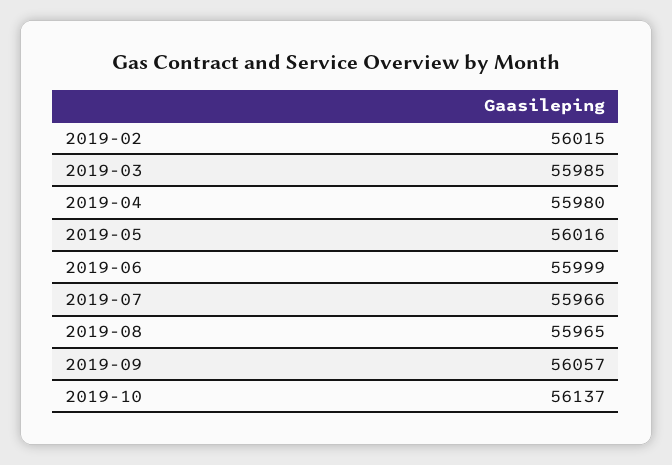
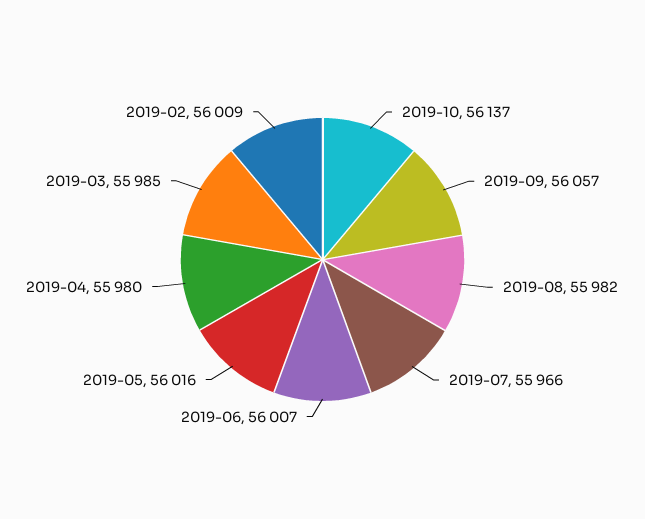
2019-02: 56015 -> 56009
2019-06: 55999 -> 56007
2019-08: 55965 -> 55982

